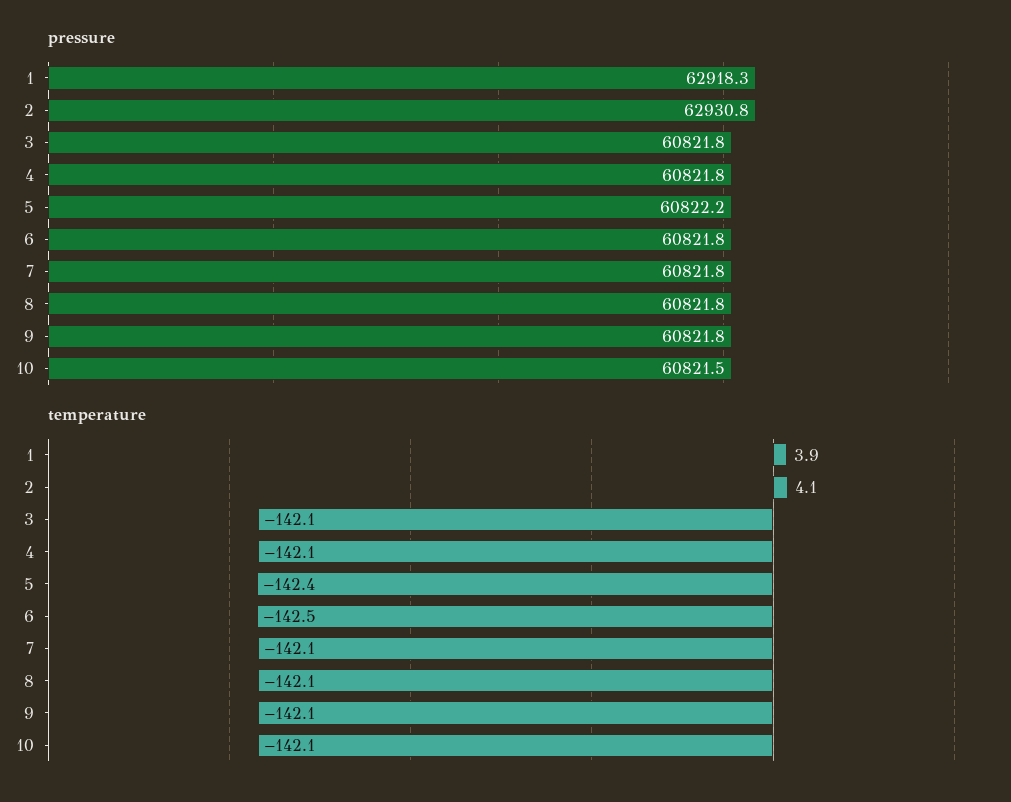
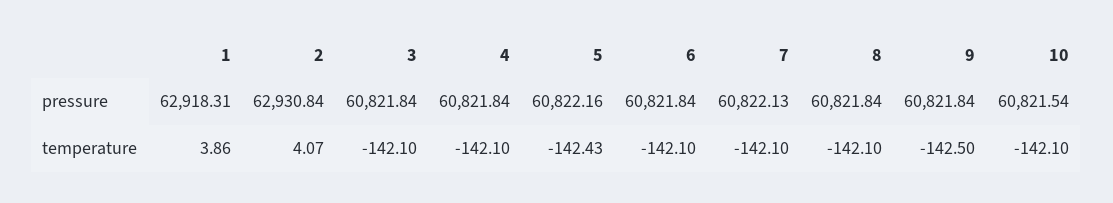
pressure, 7: 60821.8 -> 60822.13
temperature, 6: -142.5 -> -142.1
temperature, 9: -142.1 -> -142.5

